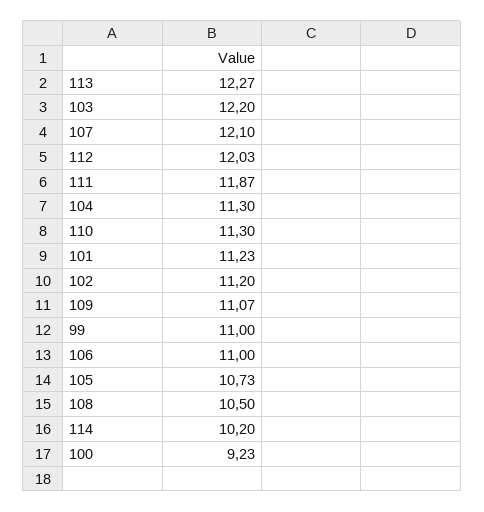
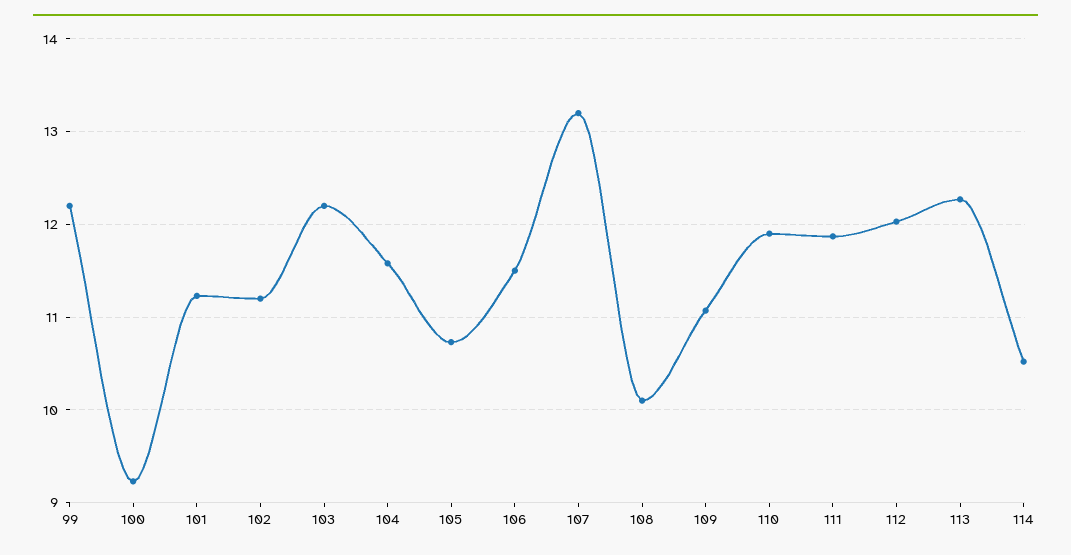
107: 12.1 -> 13.2
104: 11.3 -> 11.6
110: 11.3 -> 11.9
99: 11 -> 12.2
106: 11 -> 11.5
108: 10.5 -> 10.1
114: 10.2 -> 10.5

